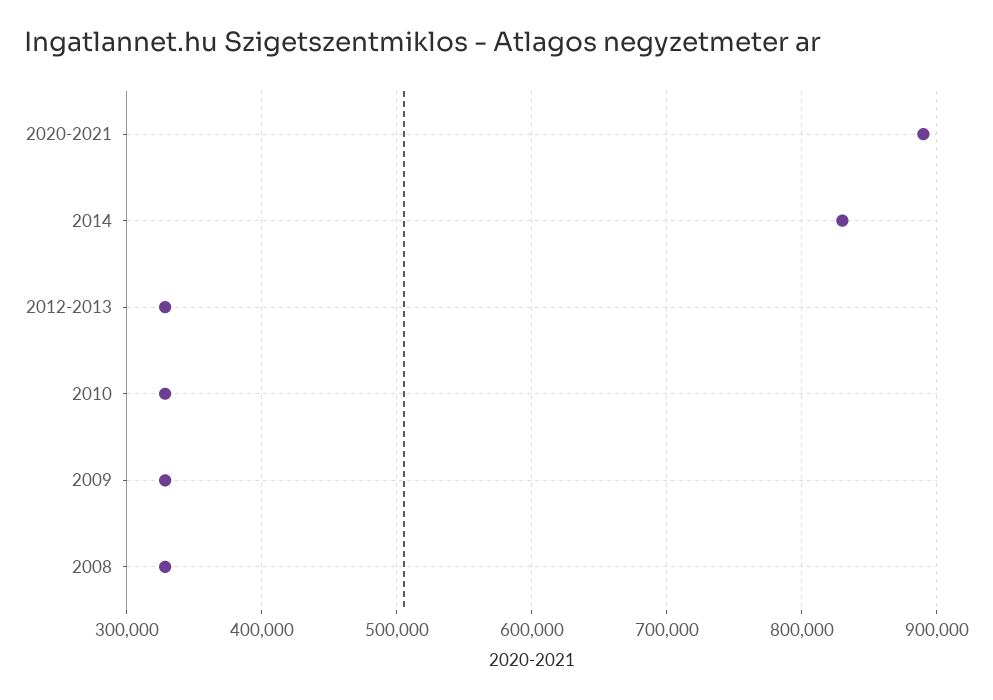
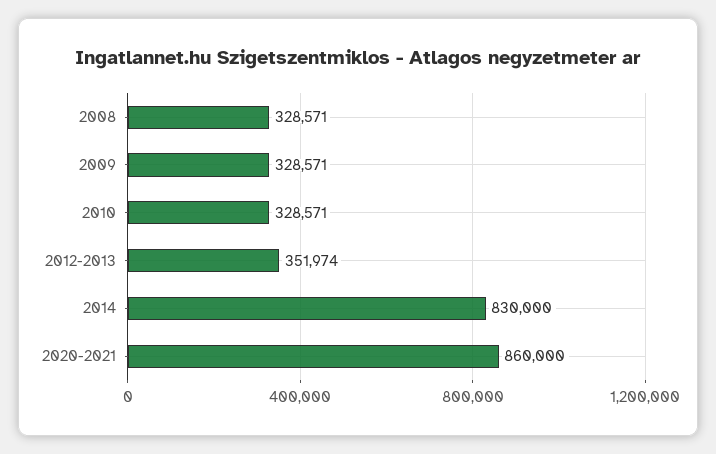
2020-2021: 890000 -> 860000
2012-2013: 330000 -> 351974

